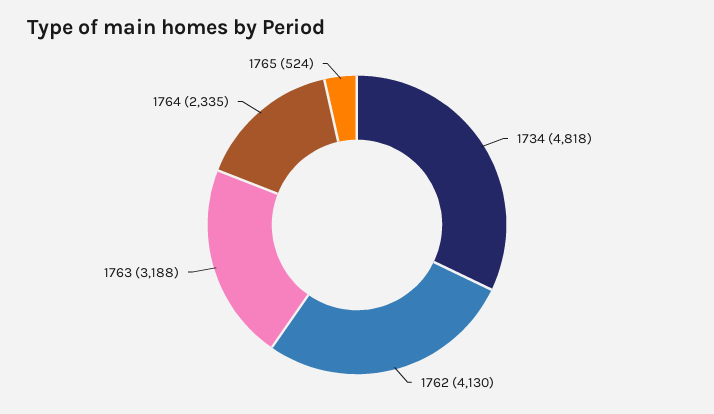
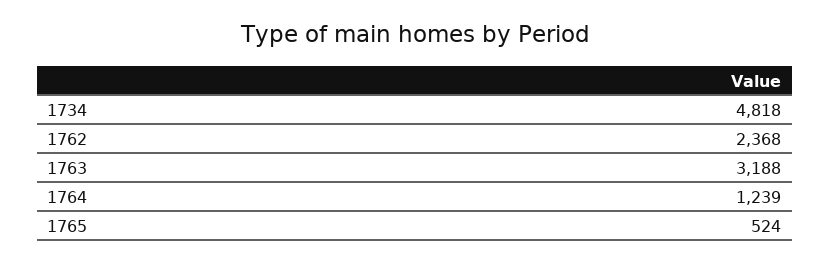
1762: 4130 -> 2368
1764: 2335 -> 1239

